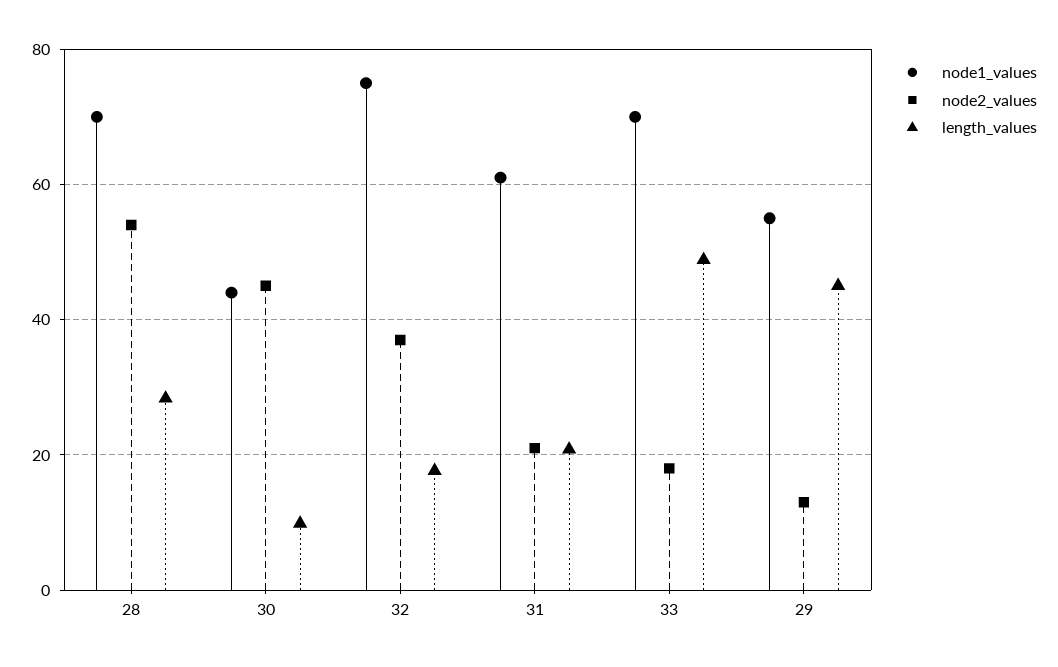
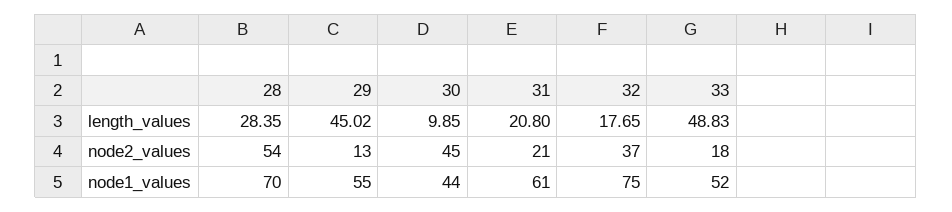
node1_values, 33: 70 -> 52

